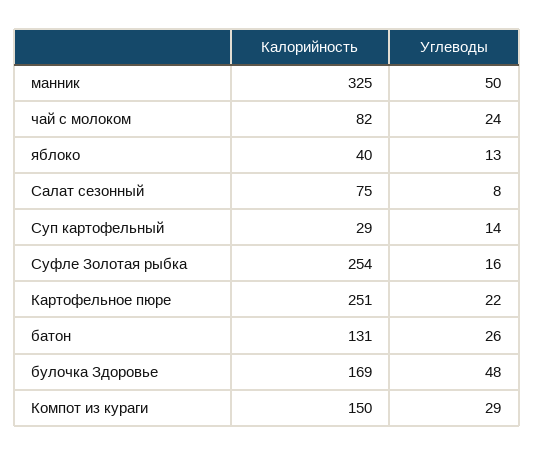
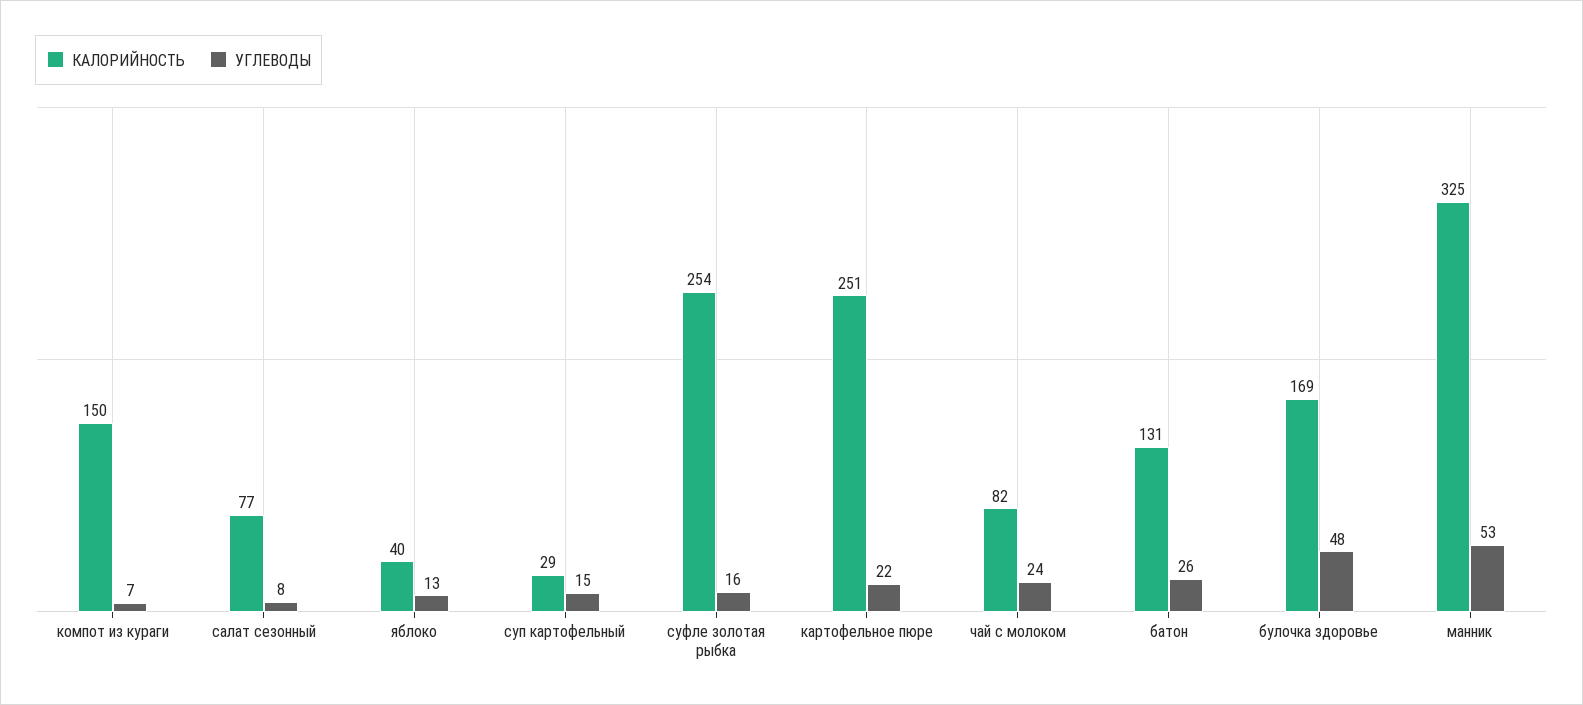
Углеводы, манник: 50 -> 53
Калорийность, Салат сезонный: 75 -> 77
Углеводы, Суп картофельный: 14 -> 15
Углеводы, Компот из кураги: 29 -> 7

